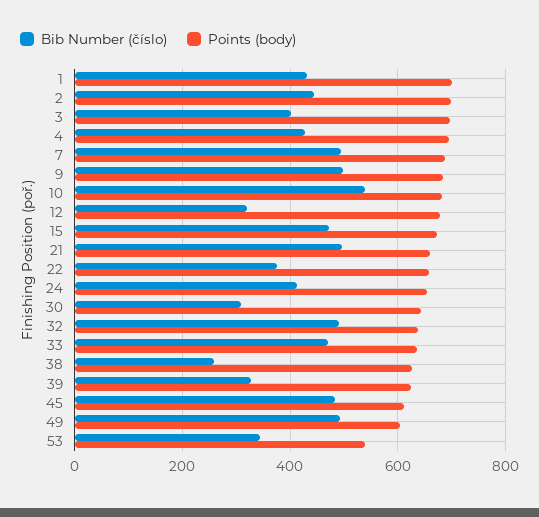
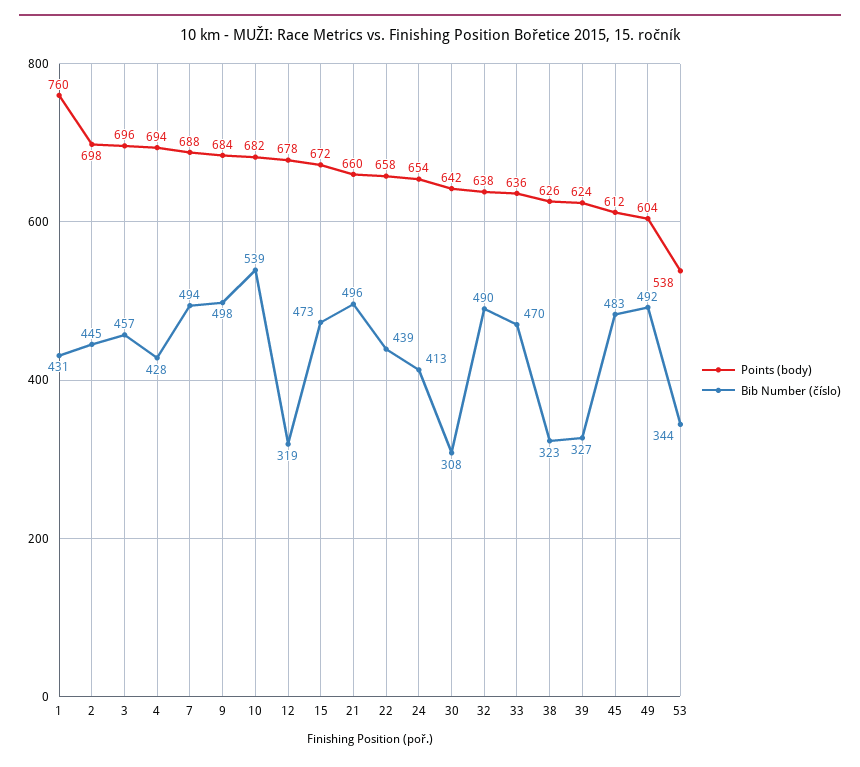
Points (body), 1: 700 -> 760
Bib Number (číslo), 3: 400 -> 457
Bib Number (číslo), 22: 380 -> 439
Bib Number (číslo), 38: 260 -> 323

